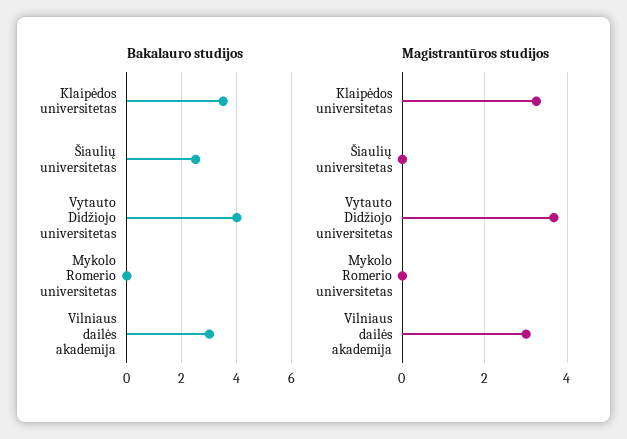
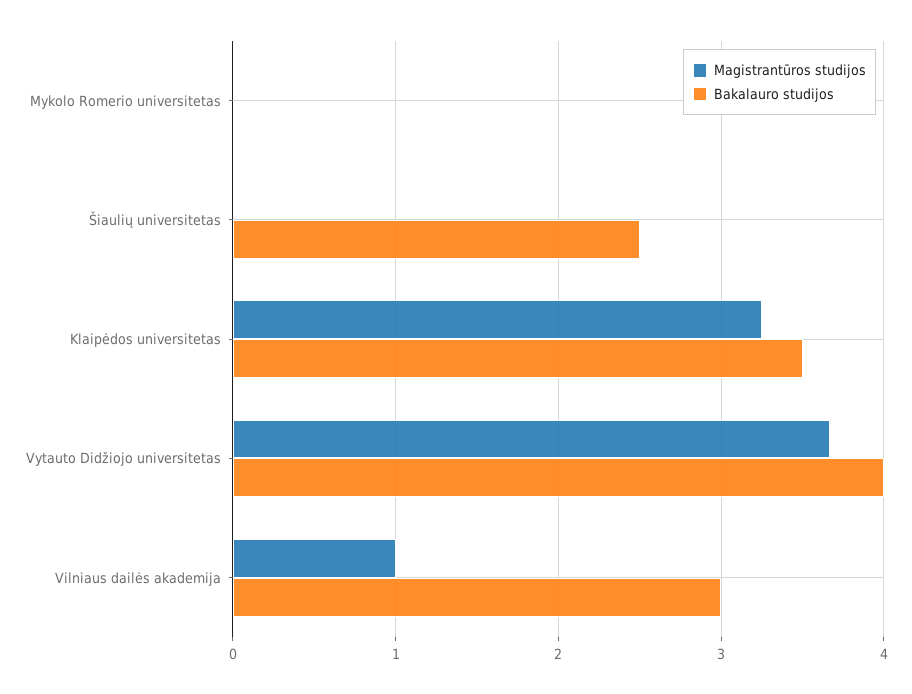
Magistrantūros studijos, Vilniaus dailės akademija: 3 -> 1

